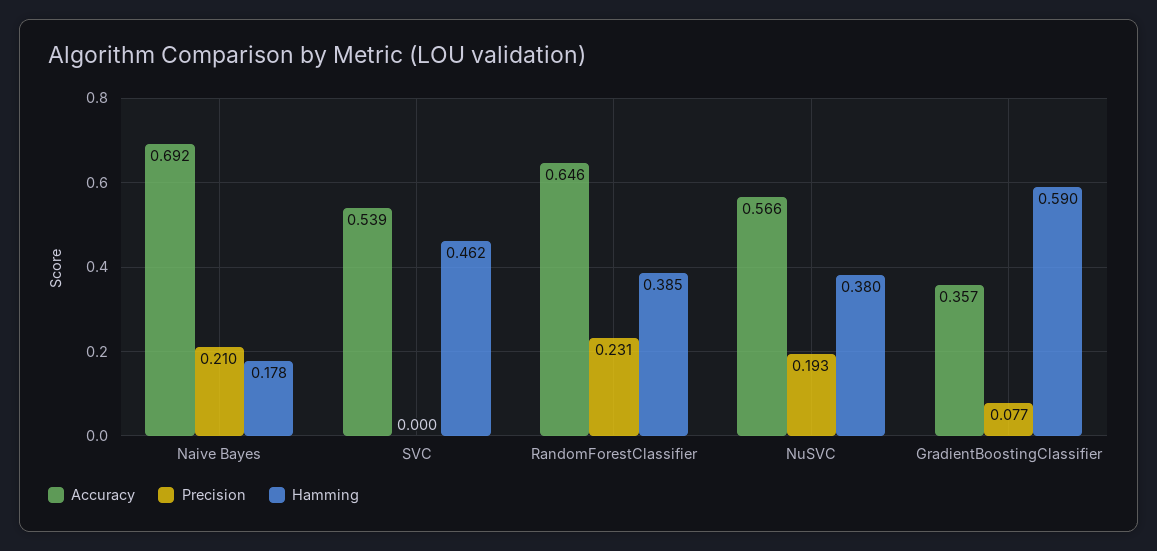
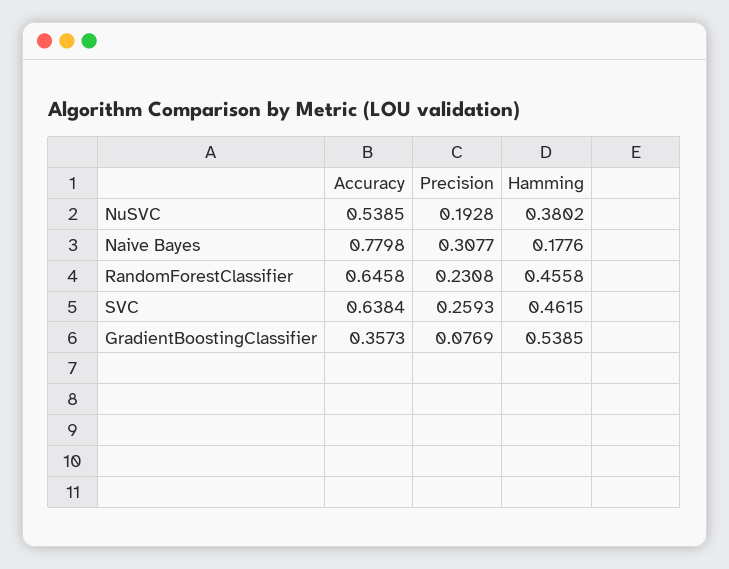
Accuracy, Naive Bayes: 0.692 -> 0.7798
Precision, Naive Bayes: 0.21 -> 0.3077
Accuracy, SVC: 0.539 -> 0.6384
Precision, SVC: 0 -> 0.2593
Hamming, RandomForestClassifier: 0.385 -> 0.4558
Accuracy, NuSVC: 0.566 -> 0.5385
Hamming, GradientBoostingClassifier: 0.59 -> 0.5385

